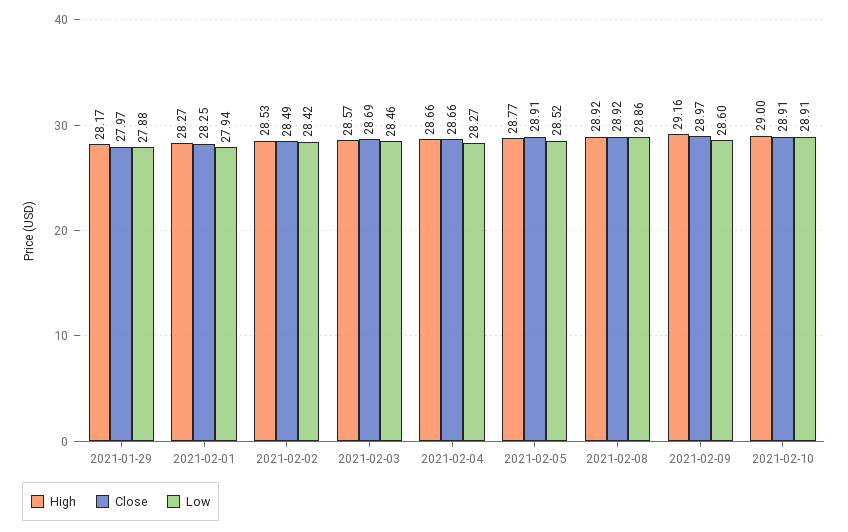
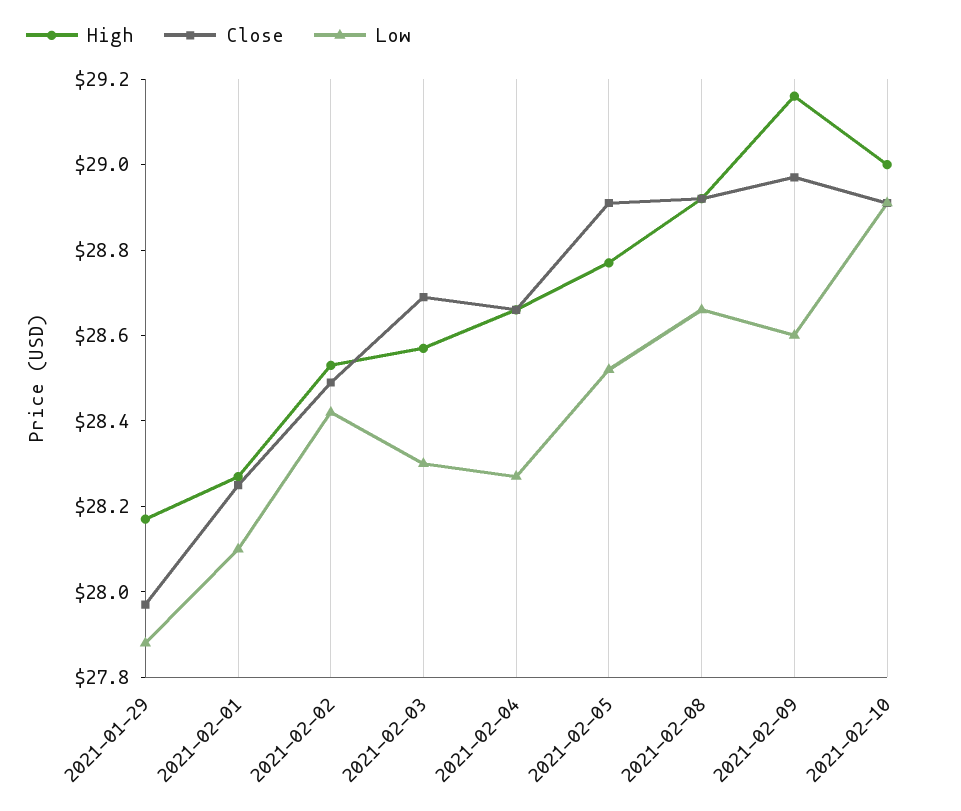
Low, 2021-02-01: 27.94 -> 28.1
Low, 2021-02-03: 28.46 -> 28.3
Low, 2021-02-08: 28.86 -> 28.65

